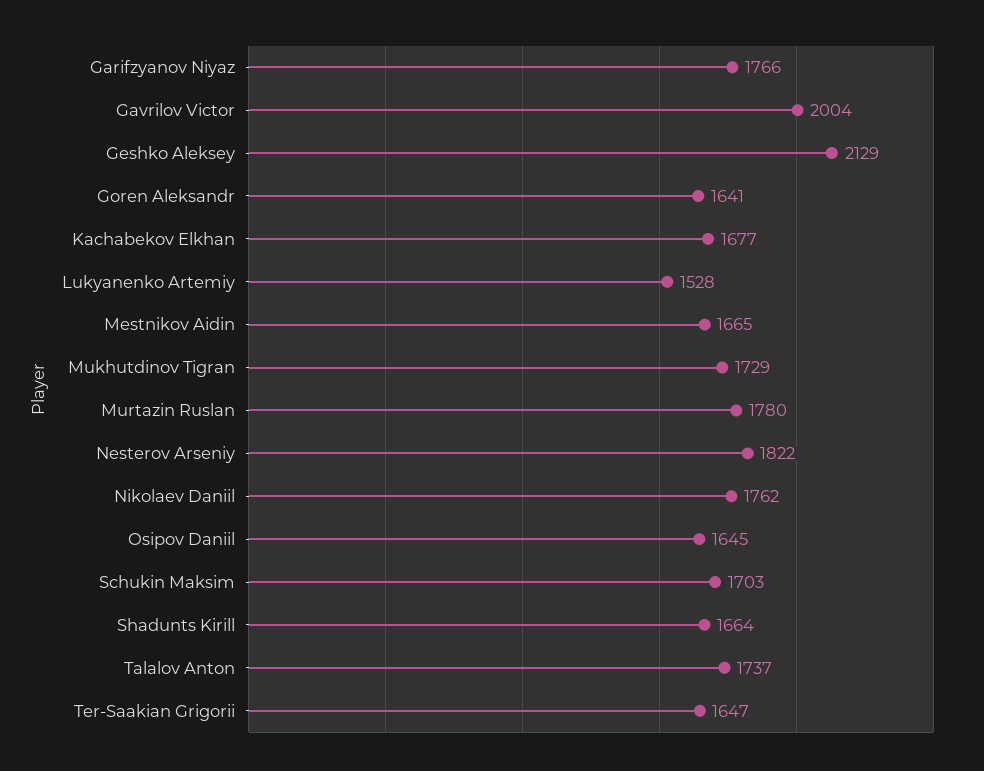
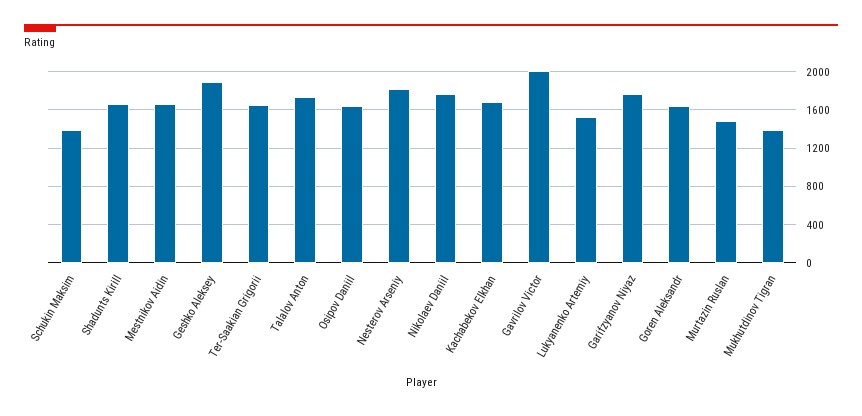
Geshko Aleksey: 2129 -> 1900
Mukhutdinov Tigran: 1729 -> 1400
Murtazin Ruslan: 1780 -> 1500
Schukin Maksim: 1703 -> 1400

